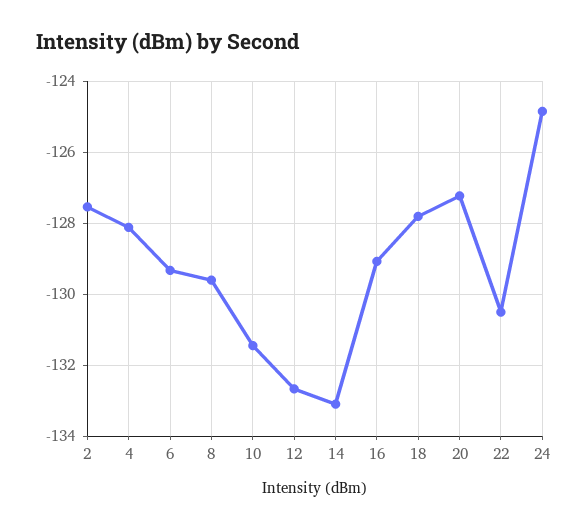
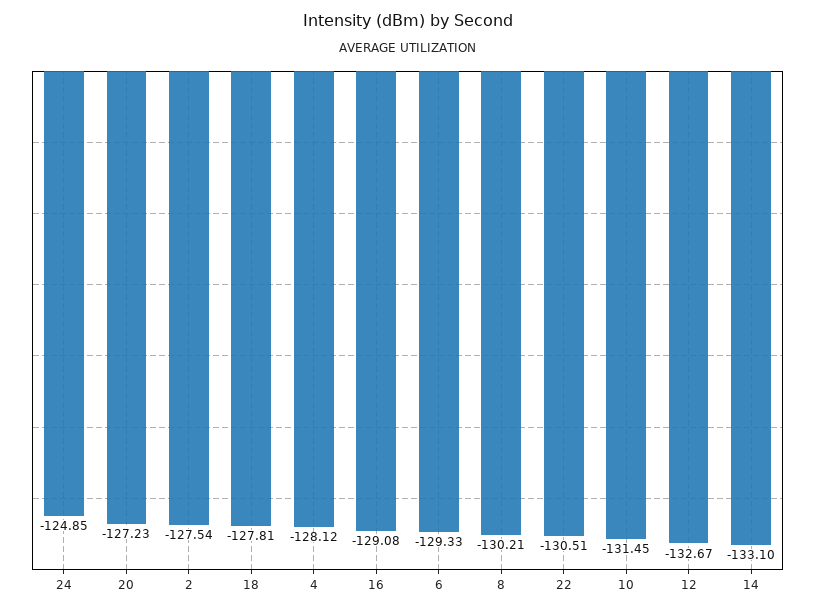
8: -129.6 -> -130.21

